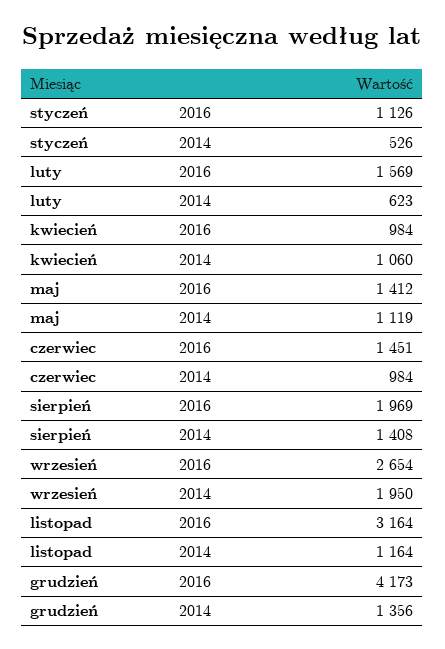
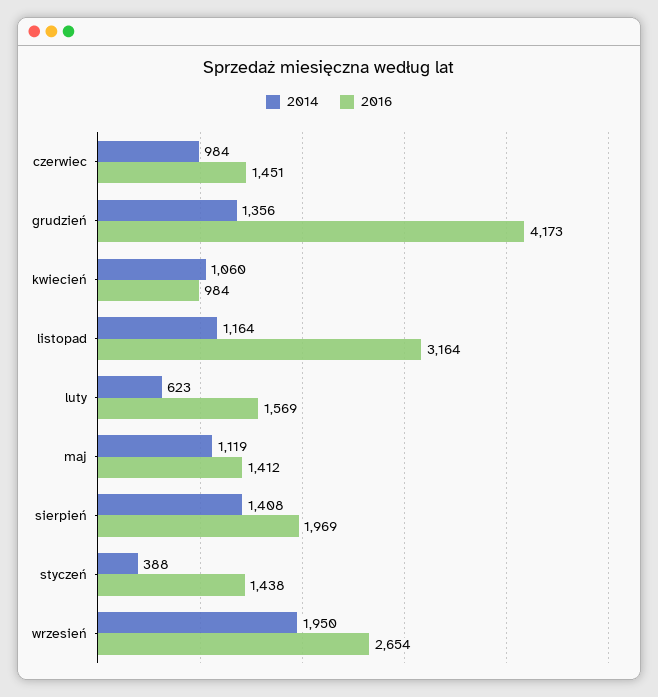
2016, styczeń: 1126 -> 1438
2014, styczeń: 526 -> 388

